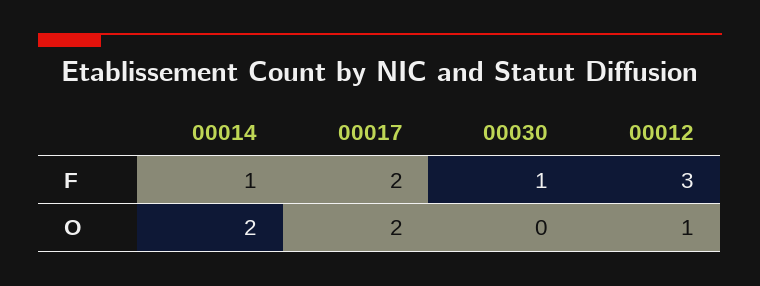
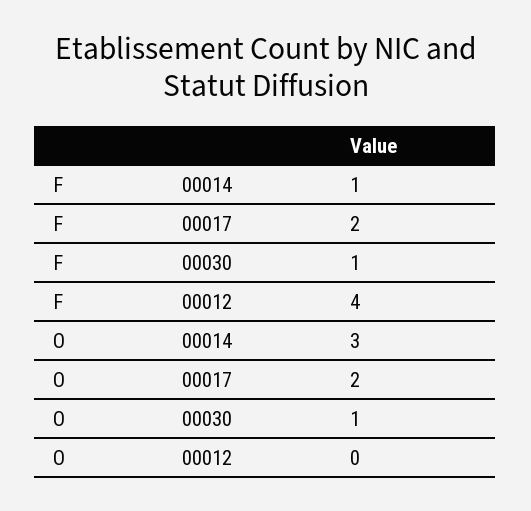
00012, F: 3 -> 4
00014, O: 2 -> 3
00030, O: 0 -> 1
00012, O: 1 -> 0

